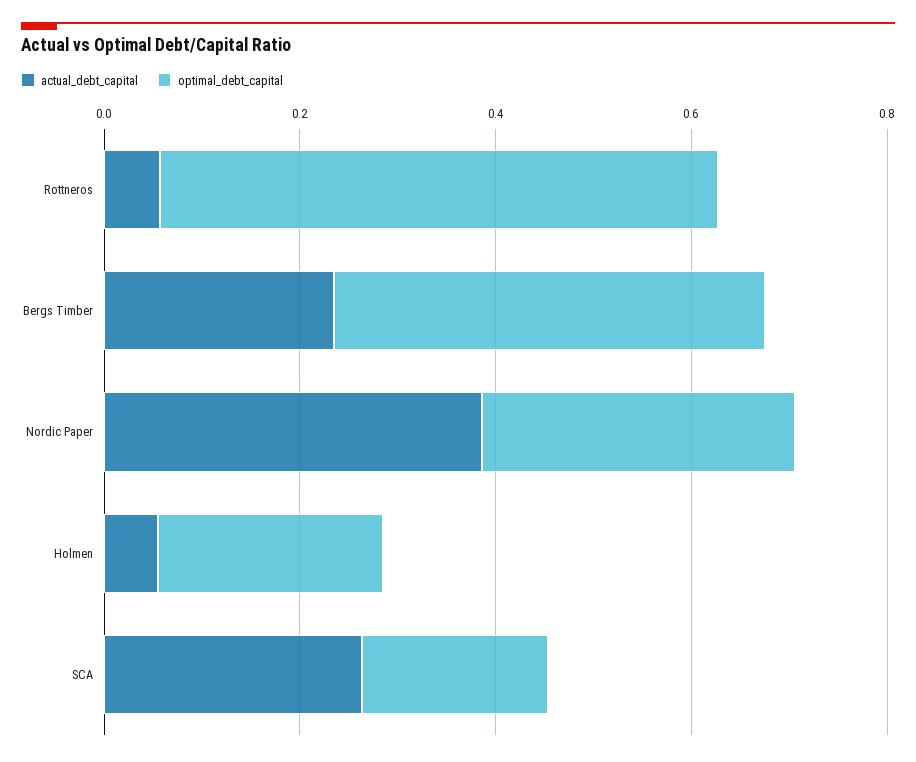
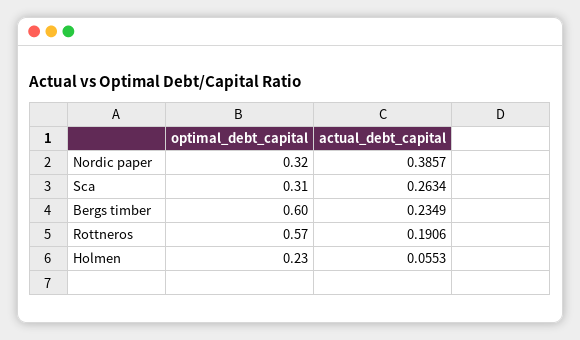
actual_debt_capital, Rottneros: 0.05 -> 0.1906
optimal_debt_capital, Bergs Timber: 0.45 -> 0.6
optimal_debt_capital, SCA: 0.2 -> 0.31

